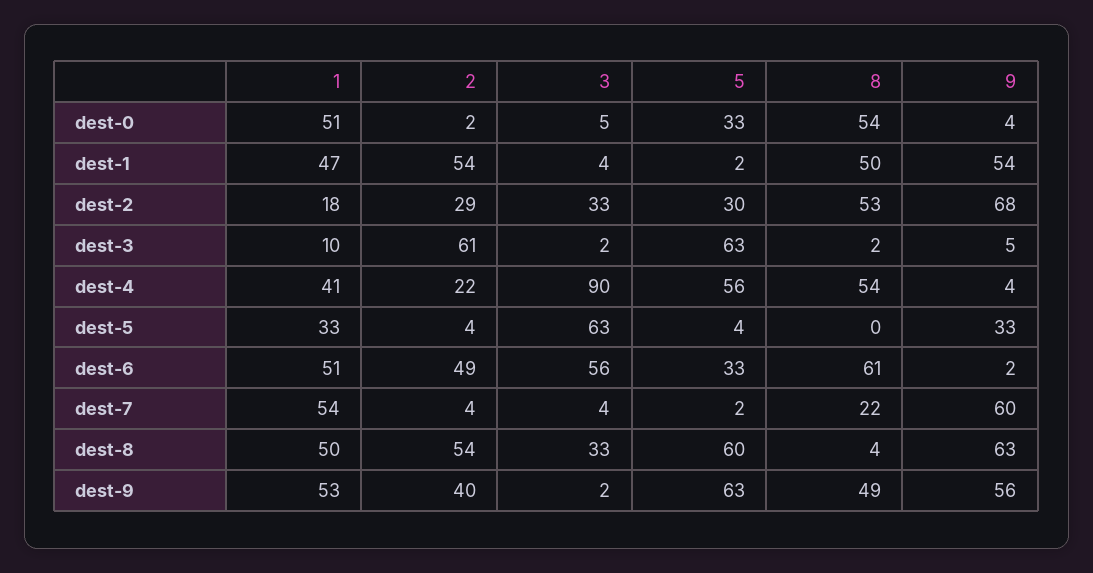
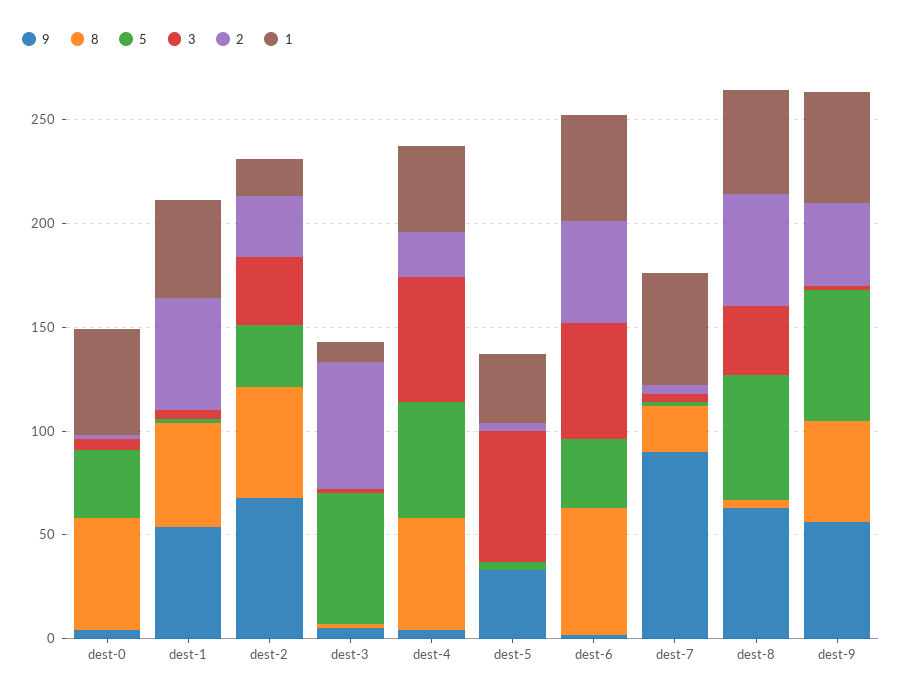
3, dest-4: 90 -> 60
9, dest-7: 60 -> 90

